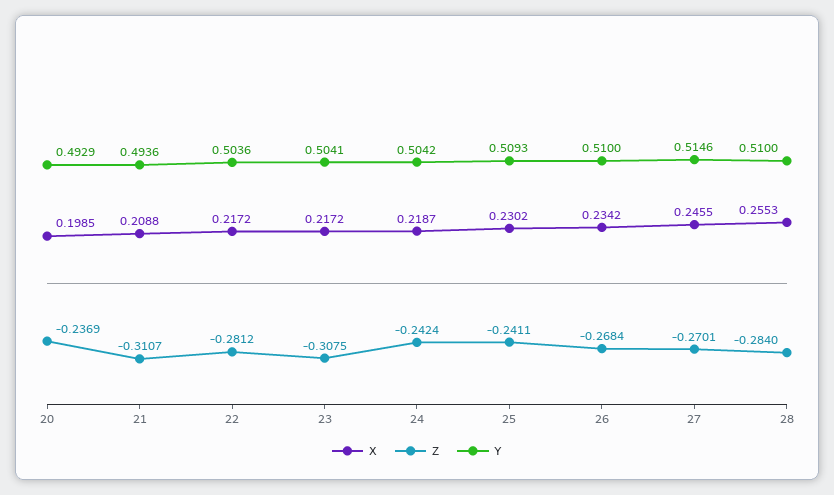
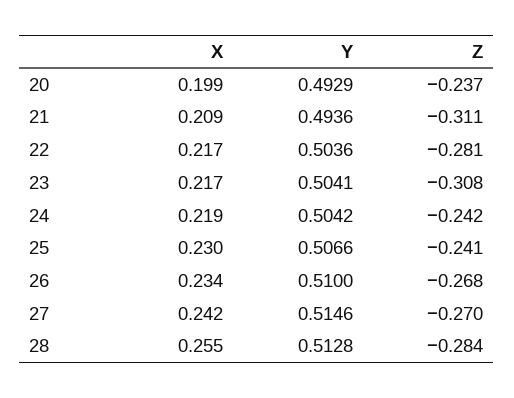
Y, 25: 0.5093 -> 0.5066
X, 27: 0.2455 -> 0.242
Y, 28: 0.51 -> 0.5128

